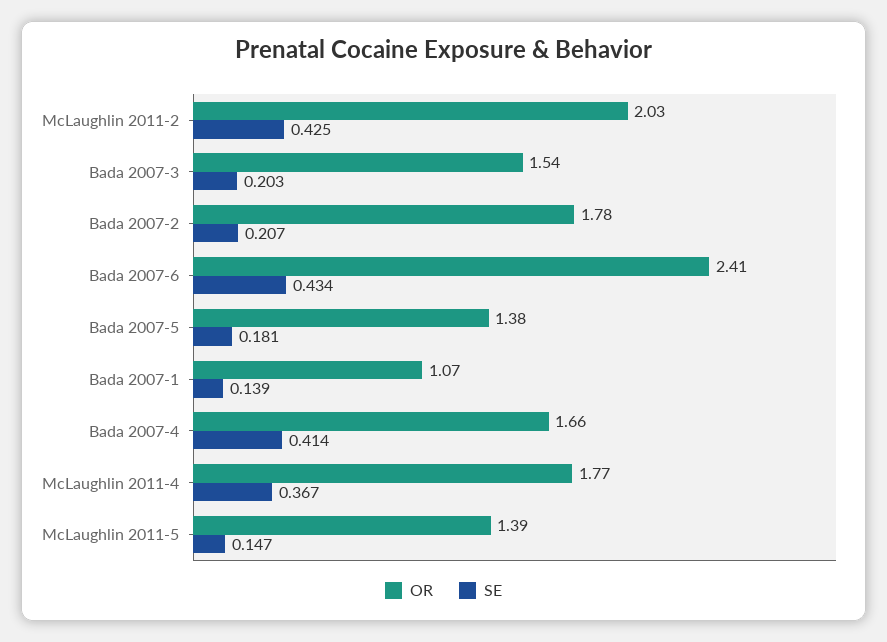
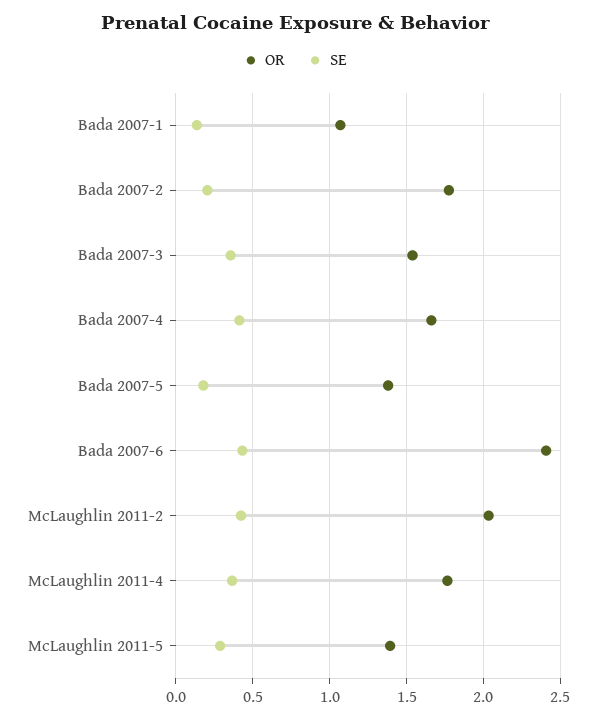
SE, Bada 2007-3: 0.203 -> 0.35
SE, McLaughlin 2011-5: 0.147 -> 0.3

